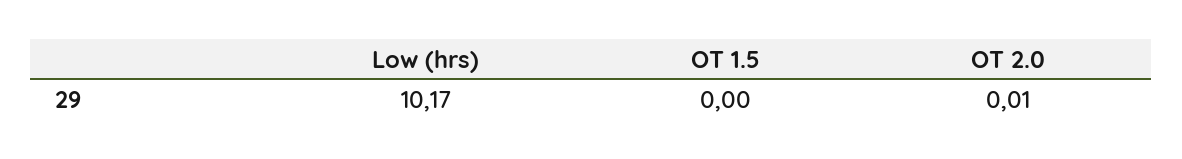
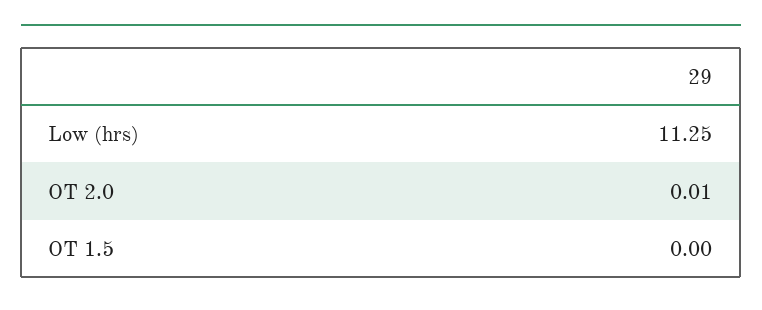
Low (hrs): 10.17 -> 11.25

